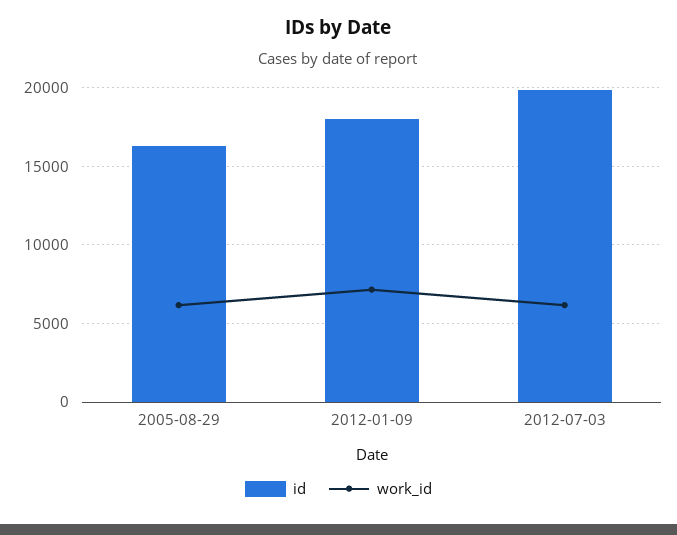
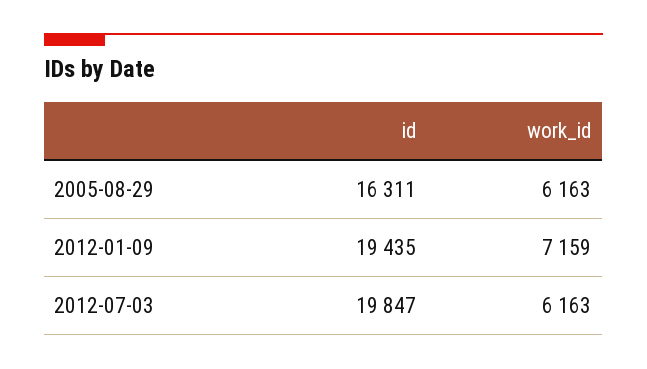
id, 2012-01-09: 18000 -> 19435

